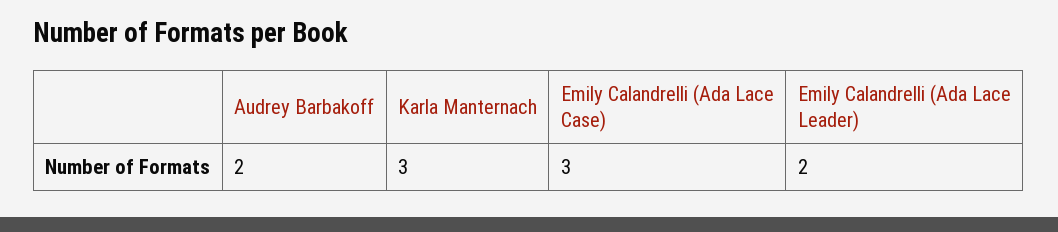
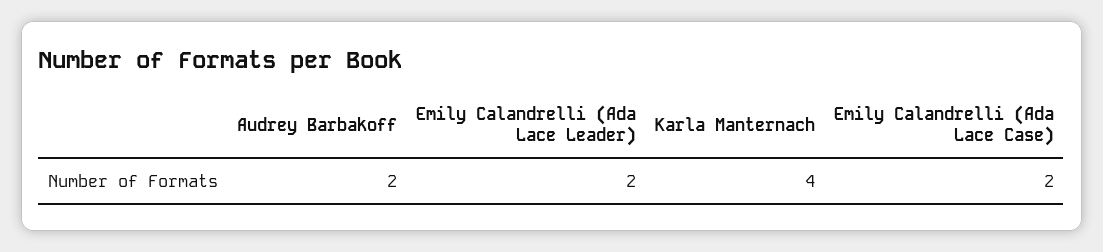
Karla Manternach: 3 -> 4
Emily Calandrelli (Ada Lace Case): 3 -> 2

